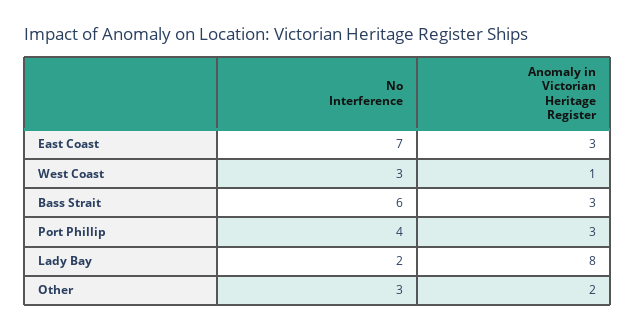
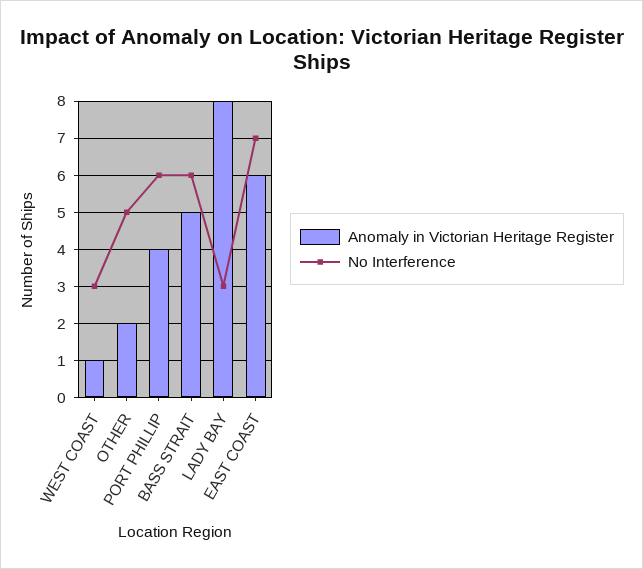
Anomaly in Victorian Heritage Register, East Coast: 3 -> 6
Anomaly in Victorian Heritage Register, Bass Strait: 3 -> 5
No Interference, Port Phillip: 4 -> 6
Anomaly in Victorian Heritage Register, Port Phillip: 3 -> 4
No Interference, Lady Bay: 2 -> 3
No Interference, Other: 3 -> 5

